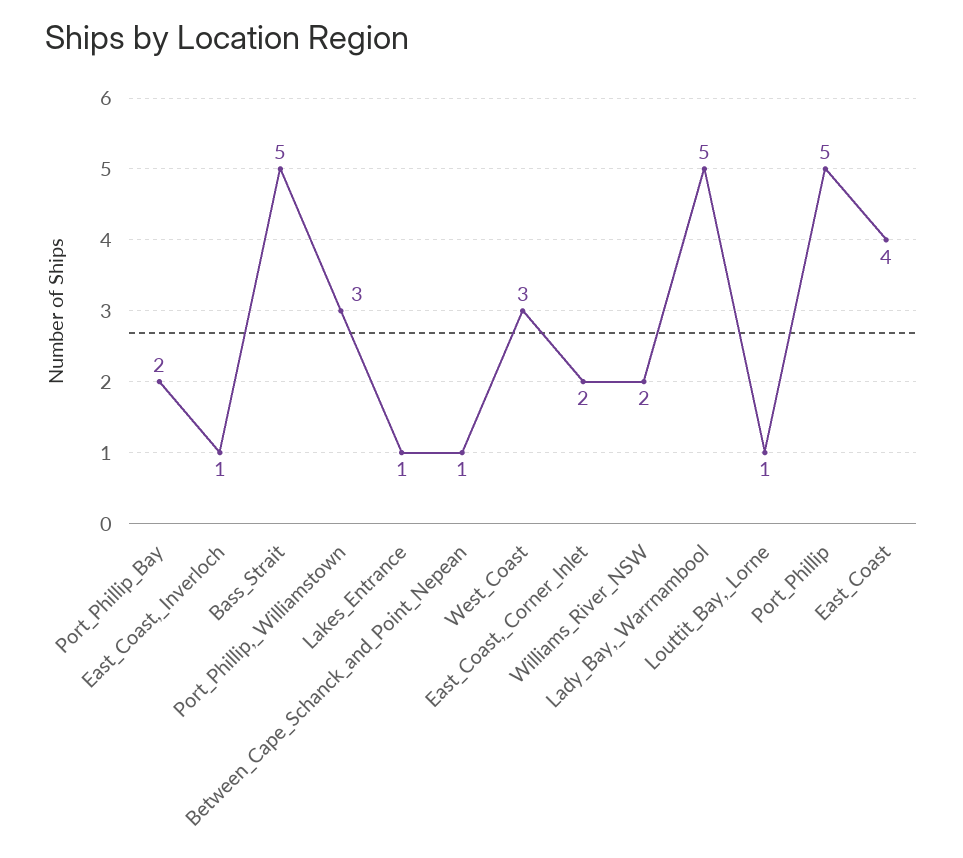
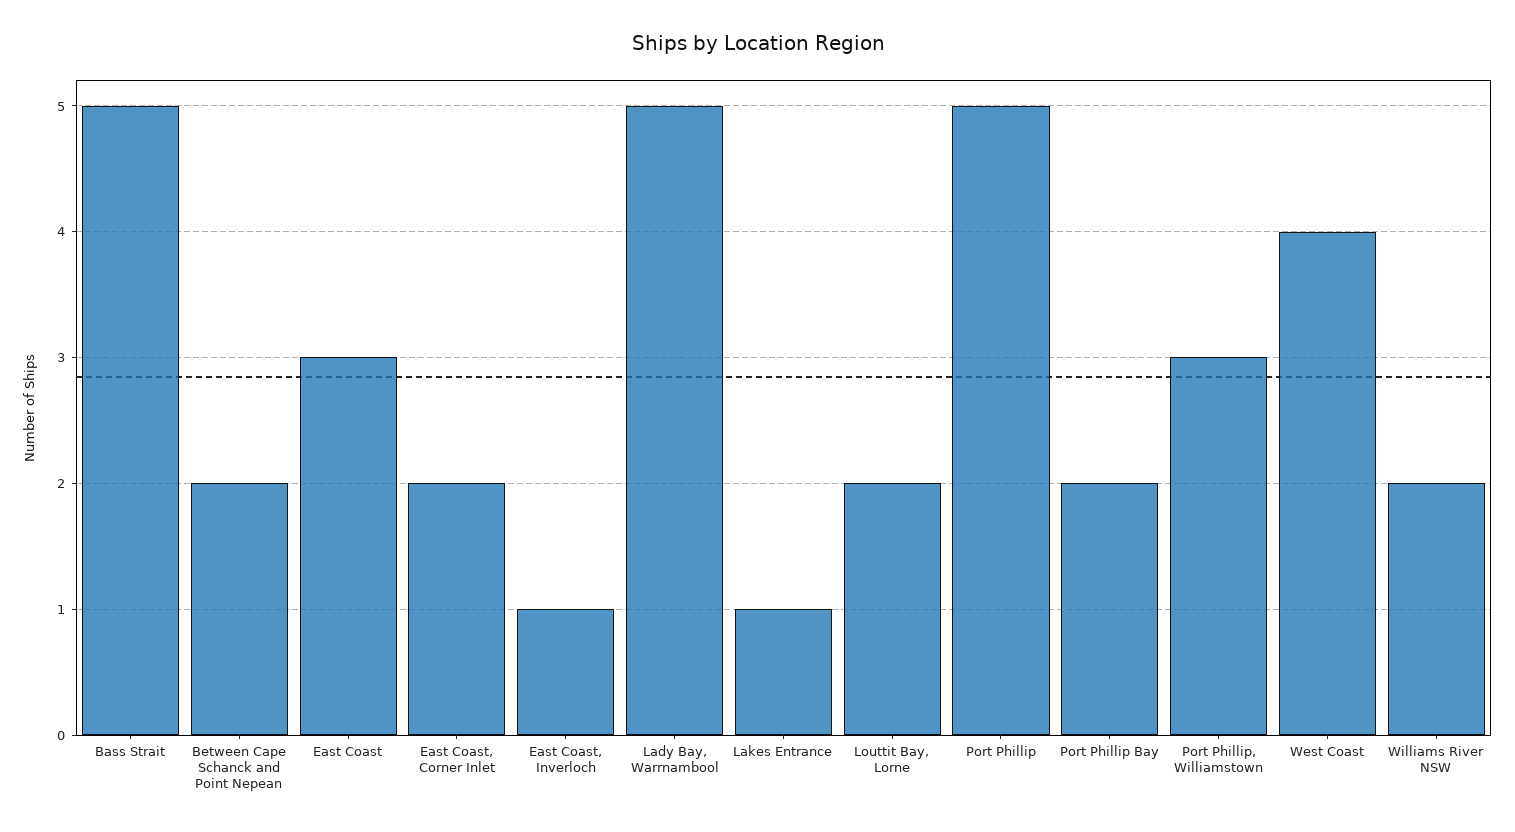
Between_Cape_Schanck_and_Point_Nepean: 1 -> 2
West_Coast: 3 -> 4
Louttit_Bay,_Lorne: 1 -> 2
East_Coast: 4 -> 3

